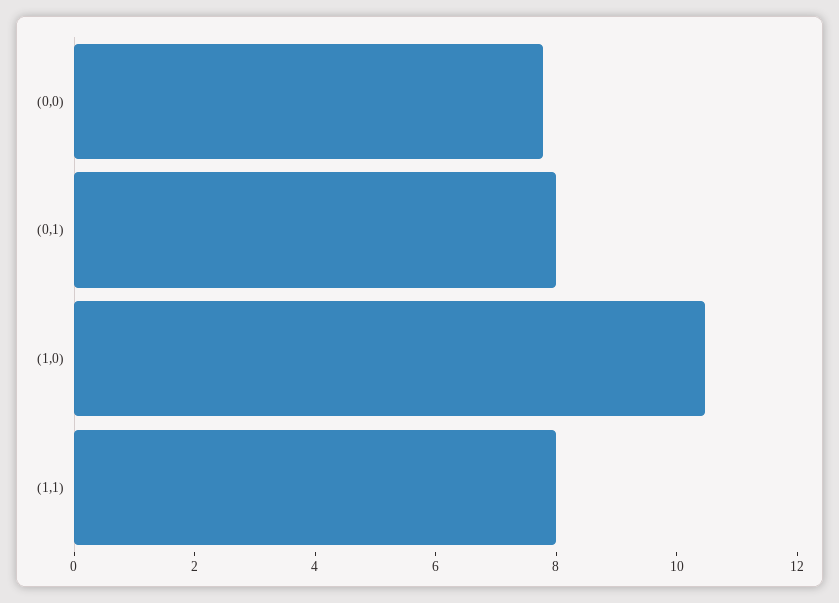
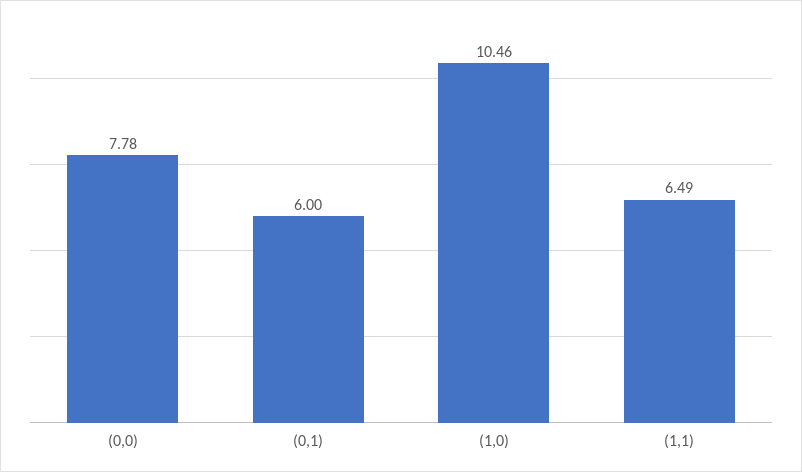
(0,1): 8 -> 6
(1,1): 8 -> 6.49

